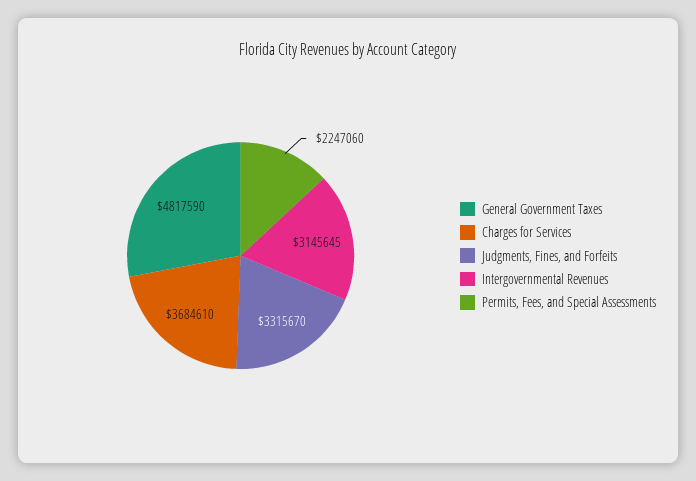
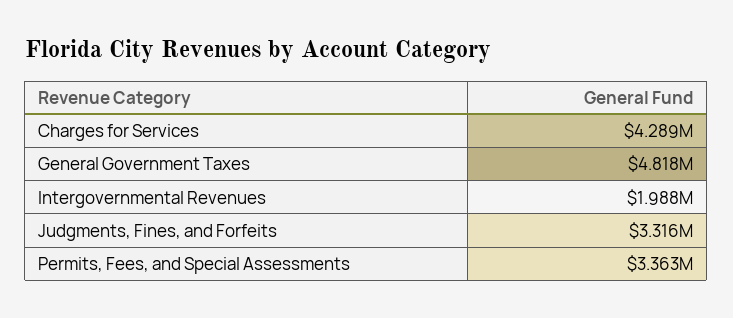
Charges for Services: 3684610 -> 4289000
Intergovernmental Revenues: 3145645 -> 1988000
Permits, Fees, and Special Assessments: 2247060 -> 3363000

